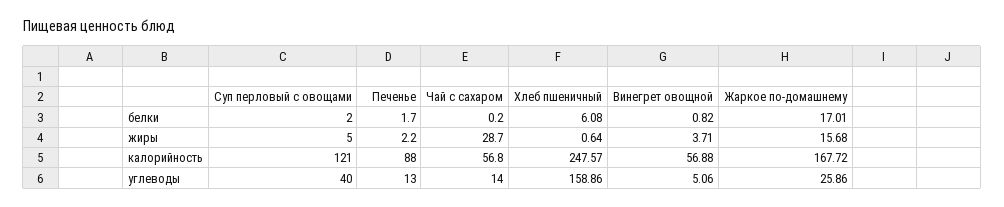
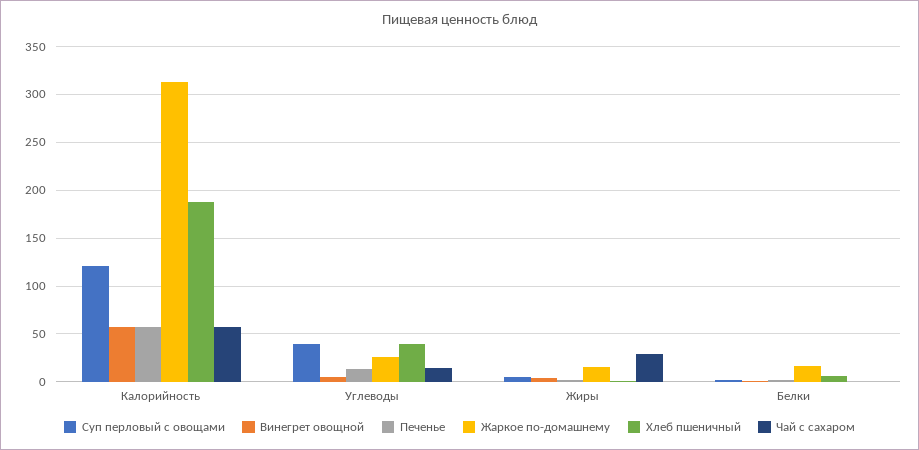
Печенье, калорийность: 88 -> 60
Хлеб пшеничный, калорийность: 247.57 -> 190
Жаркое по-домашнему, калорийность: 167.72 -> 310
Хлеб пшеничный, углеводы: 158.86 -> 40

